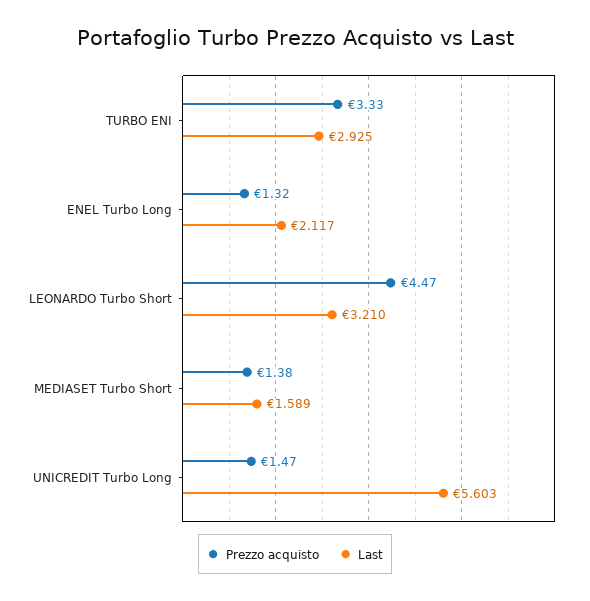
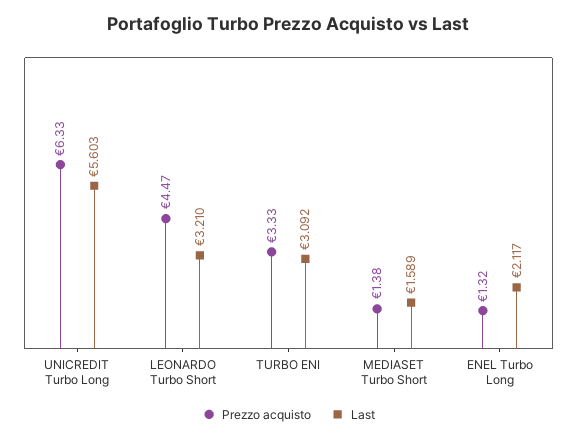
Last, TURBO ENI: 2.925 -> 3.092
Prezzo acquisto, UNICREDIT Turbo Long: 1.47 -> 6.33

